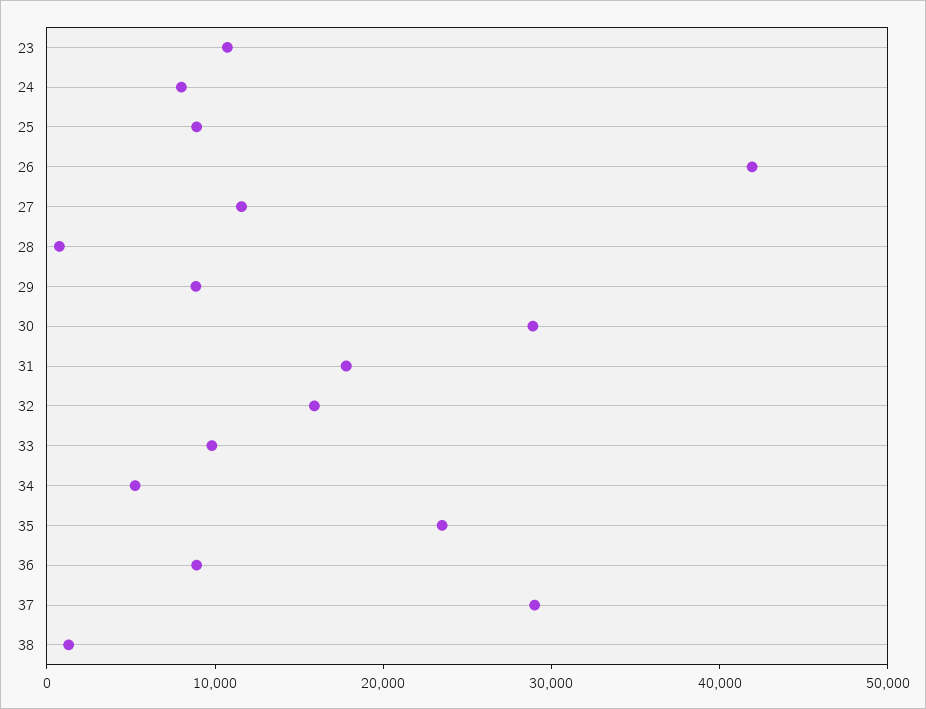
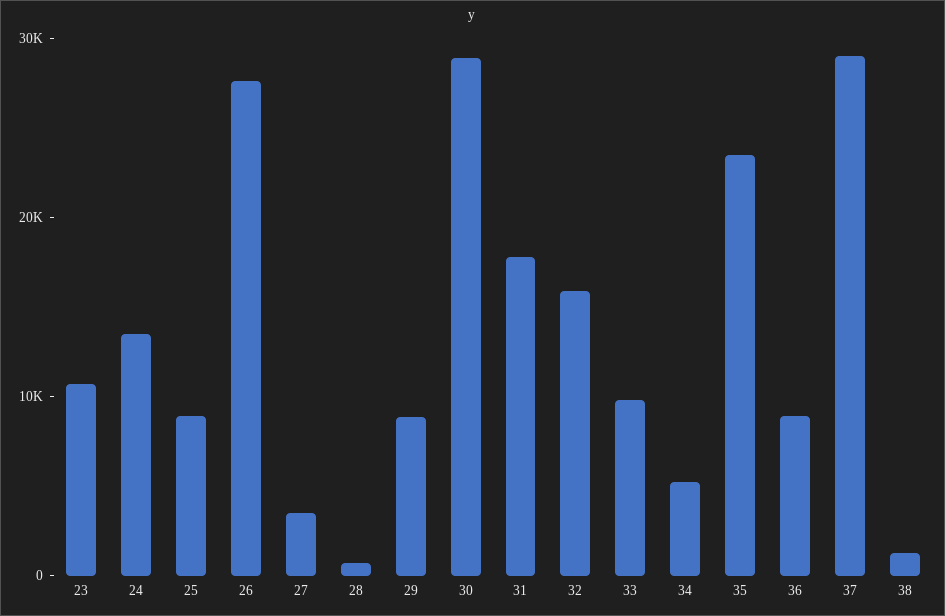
24: 8000 -> 14000
26: 42000 -> 28000
27: 12000 -> 4000

